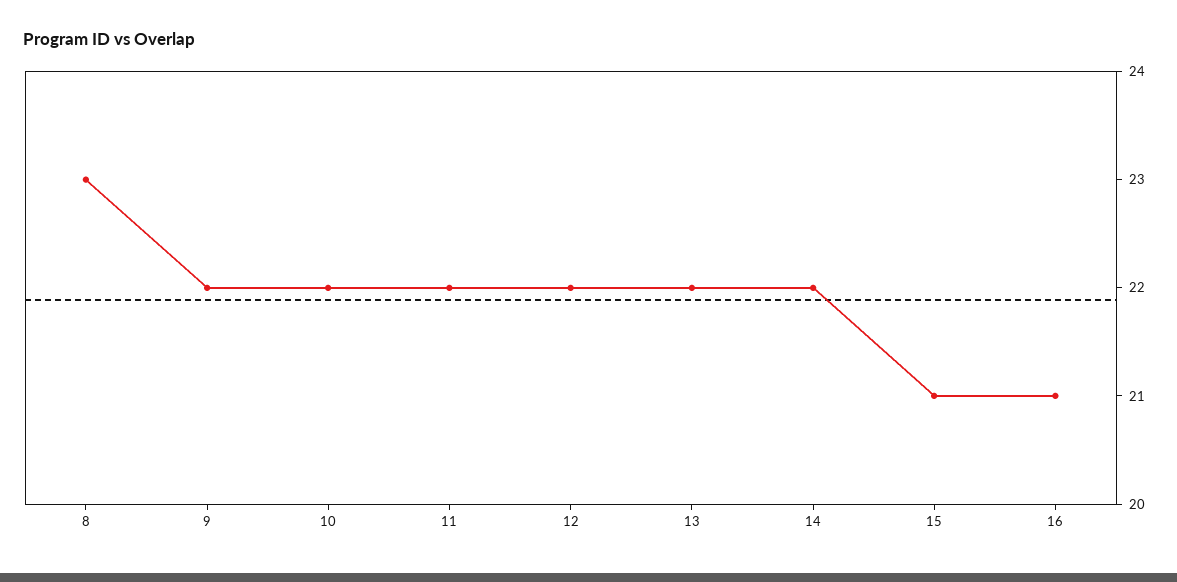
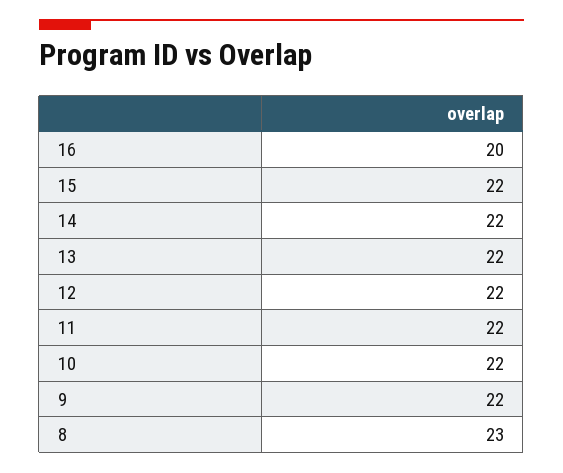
15: 21 -> 22
16: 21 -> 20

